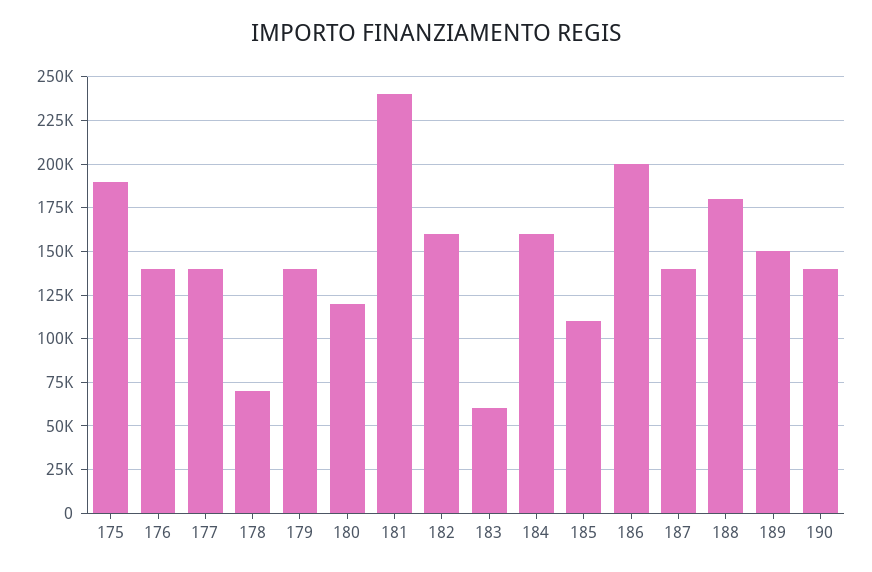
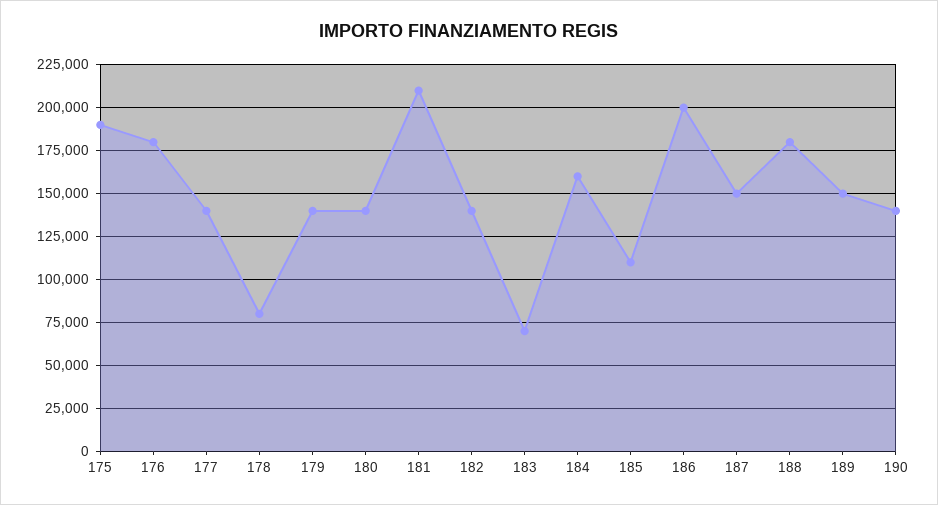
176: 140000 -> 180000
178: 70000 -> 80000
180: 120000 -> 140000
181: 240000 -> 210000
182: 160000 -> 140000
183: 60000 -> 70000
187: 140000 -> 150000

